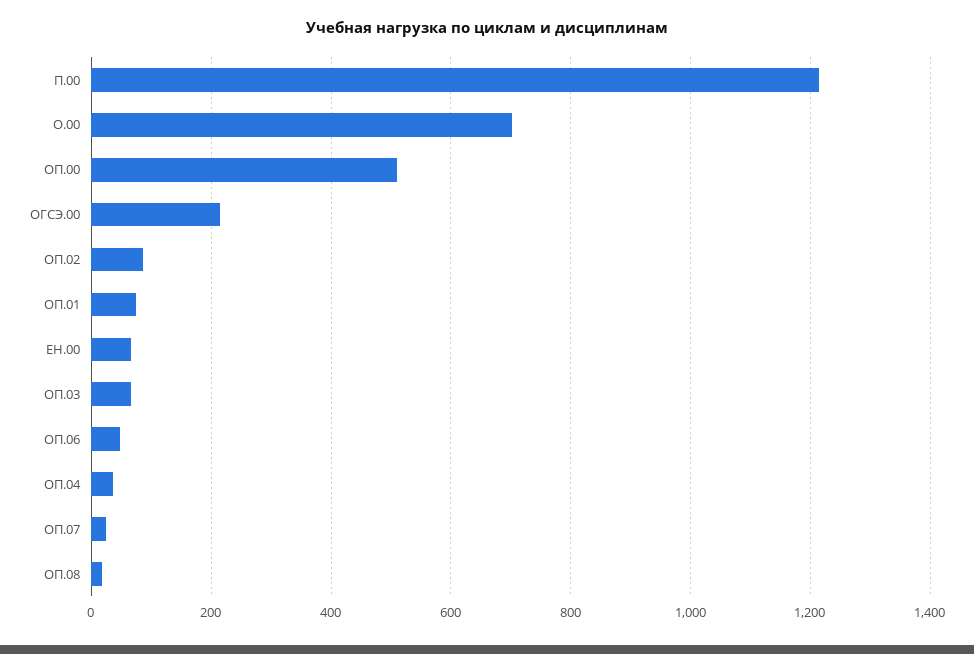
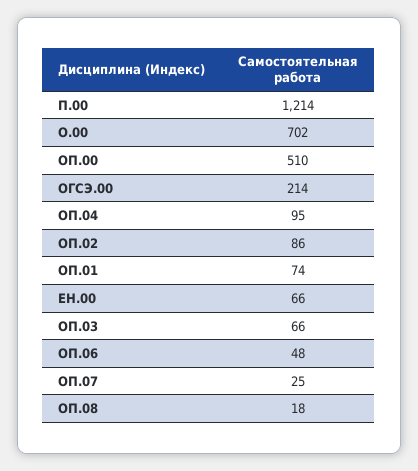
ОП.04: 40 -> 95

